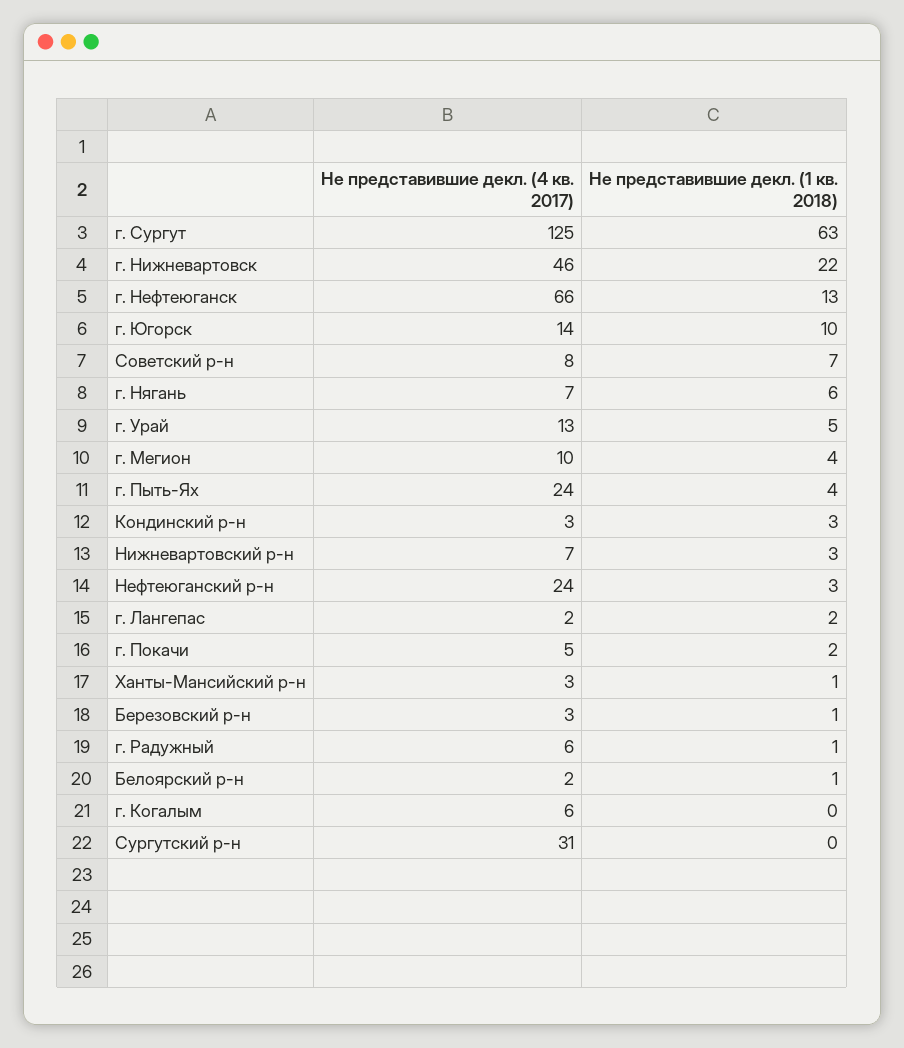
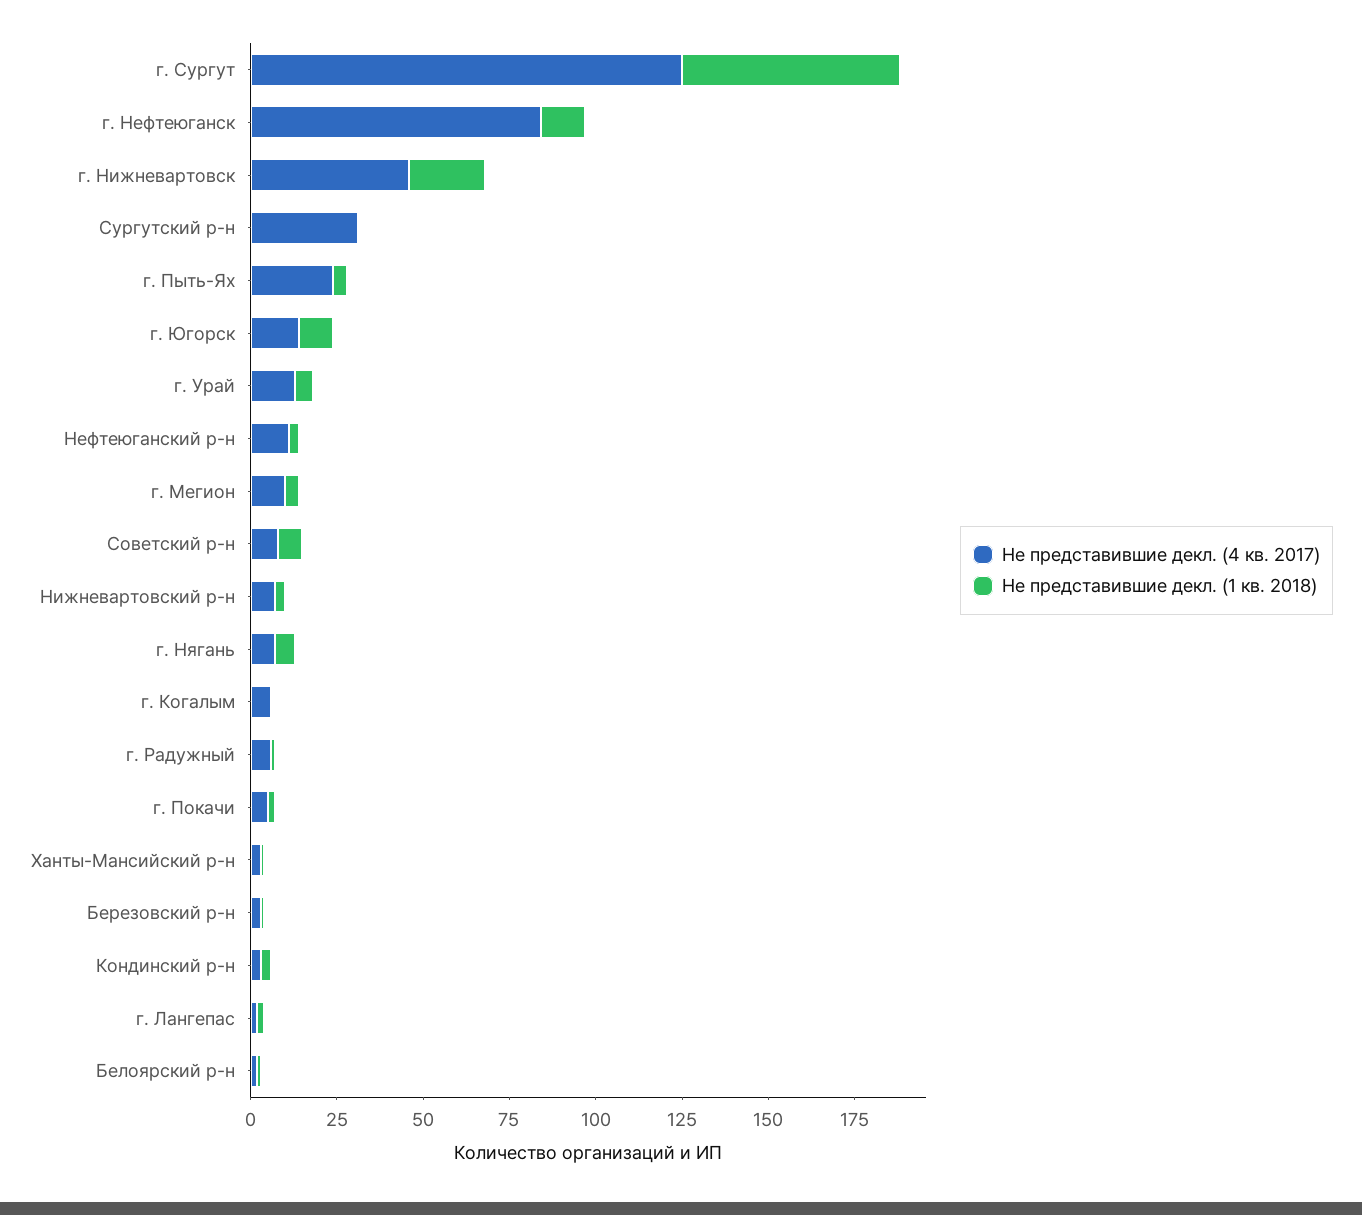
Не представившие декл. (4 кв. 2017), г. Нефтеюганск: 66 -> 85
Не представившие декл. (4 кв. 2017), Нефтеюганский р-н: 24 -> 10

